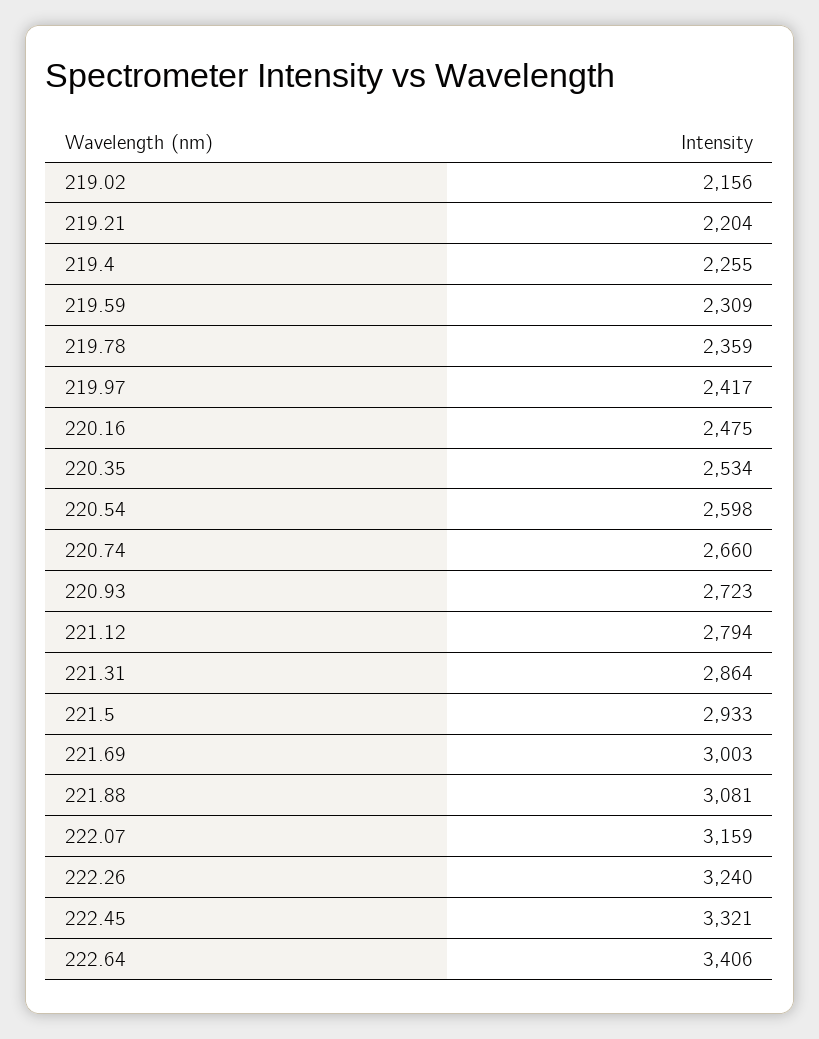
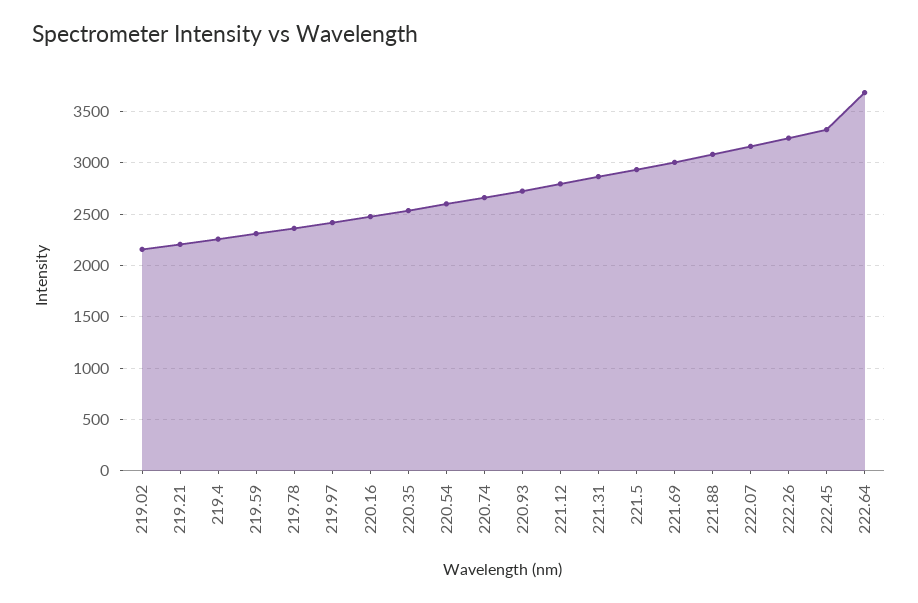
222.64: 3406 -> 3700

